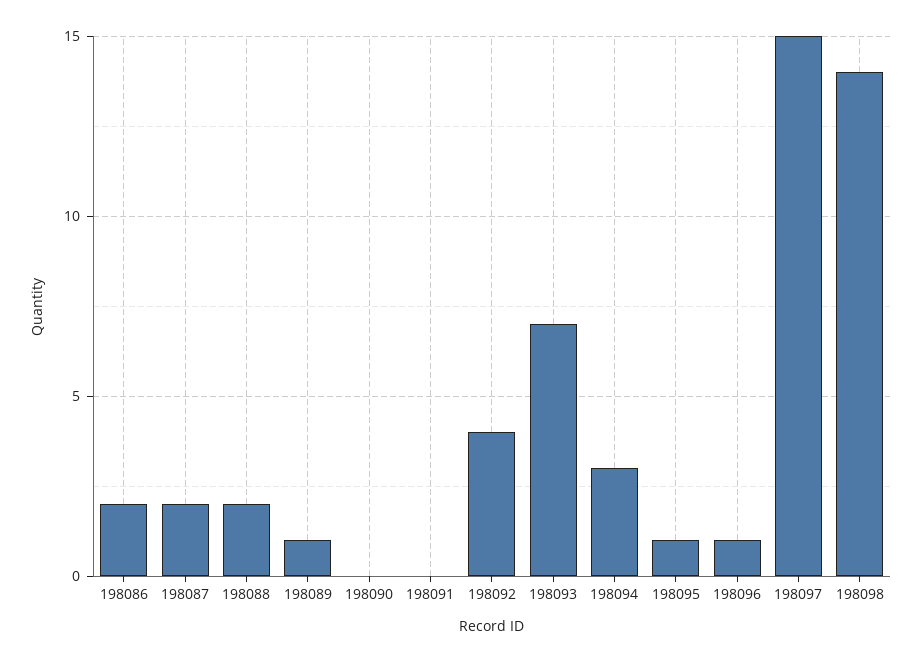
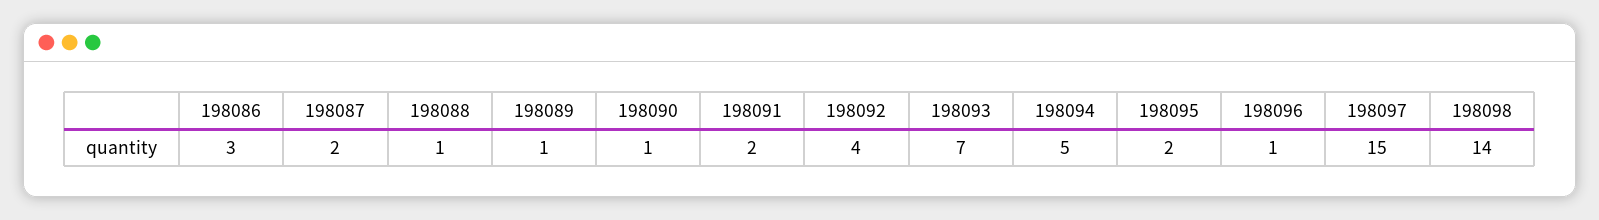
198086: 2 -> 3
198088: 2 -> 1
198090: 0 -> 1
198091: 0 -> 2
198094: 3 -> 5
198095: 1 -> 2

